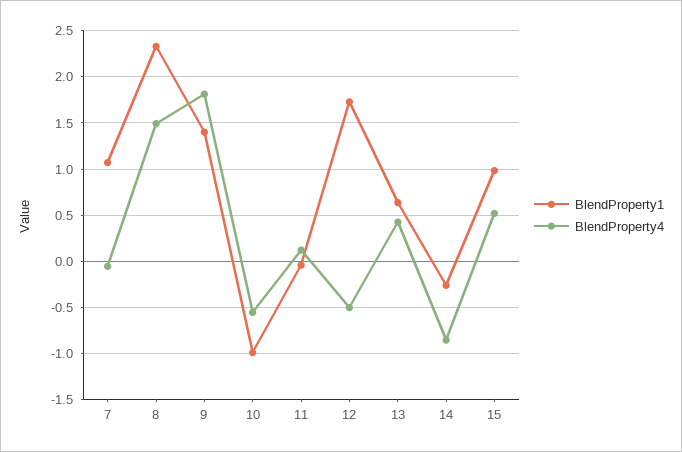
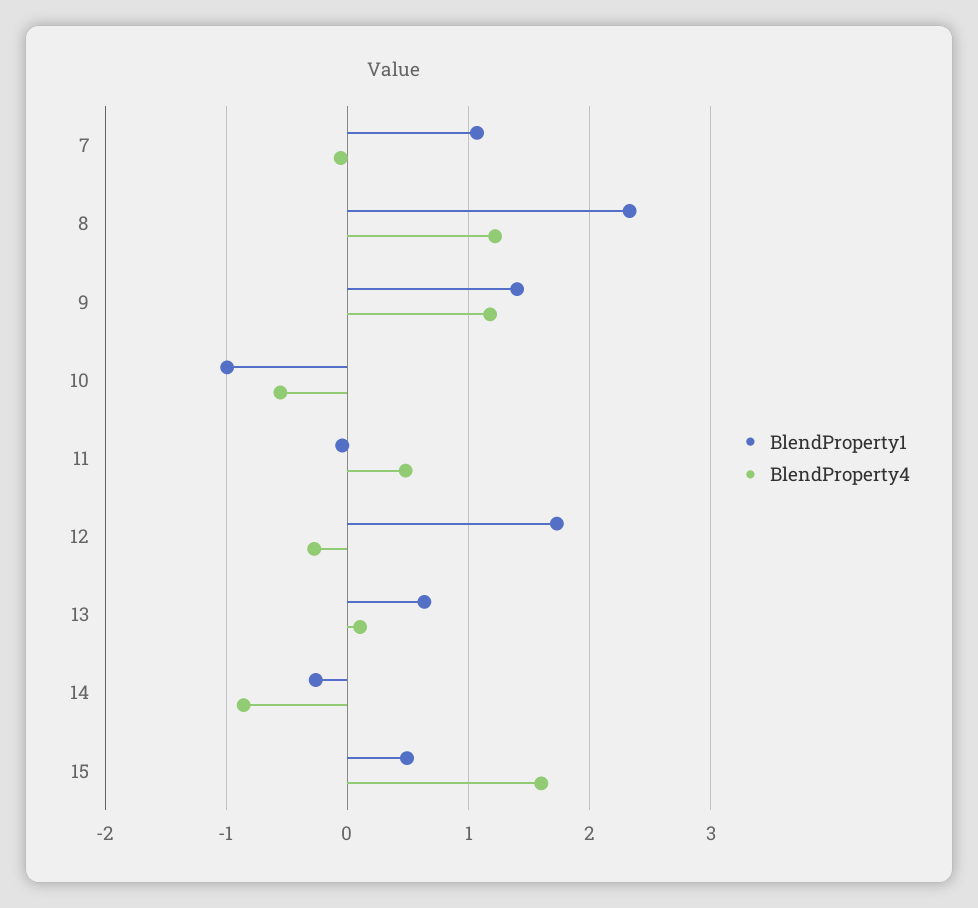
BlendProperty4, 8: 1.5 -> 1.2
BlendProperty4, 9: 1.8 -> 1.2
BlendProperty4, 11: 0.1 -> 0.5
BlendProperty4, 12: -0.5 -> -0.3
BlendProperty4, 13: 0.4 -> 0.1
BlendProperty1, 15: 1 -> 0.5
BlendProperty4, 15: 0.5 -> 1.6

